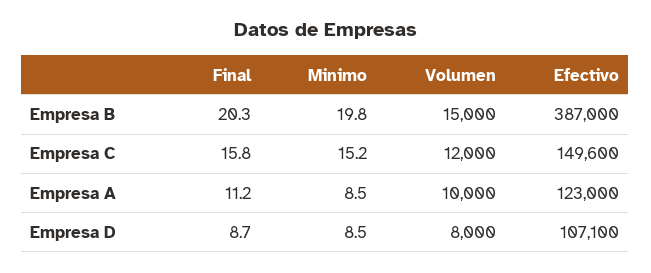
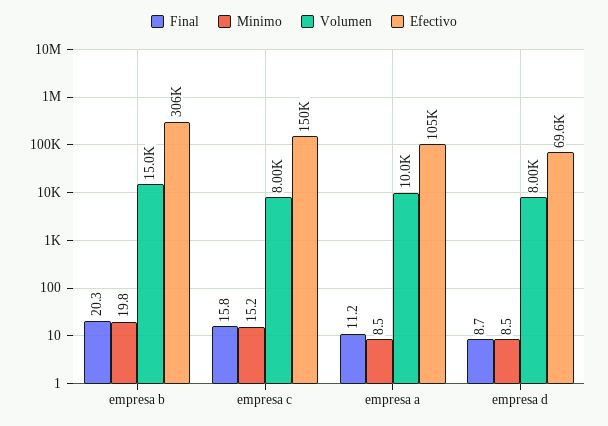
Efectivo, Empresa B: 387000 -> 306000
Volumen, Empresa C: 12000 -> 8000
Efectivo, Empresa A: 123000 -> 105000
Efectivo, Empresa D: 107100 -> 69600

